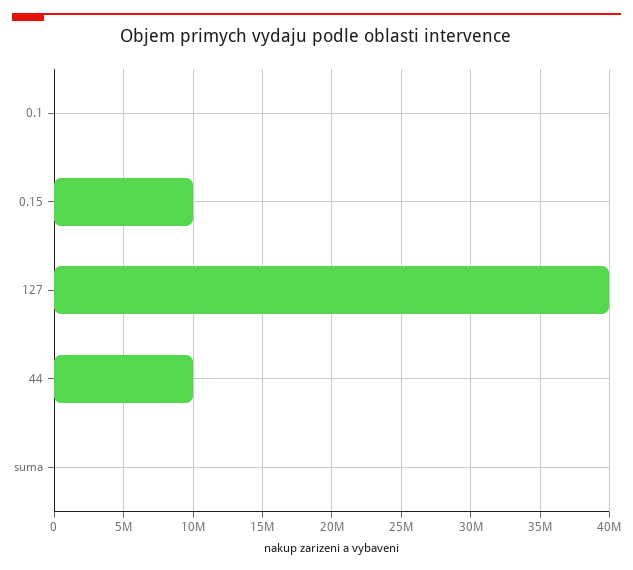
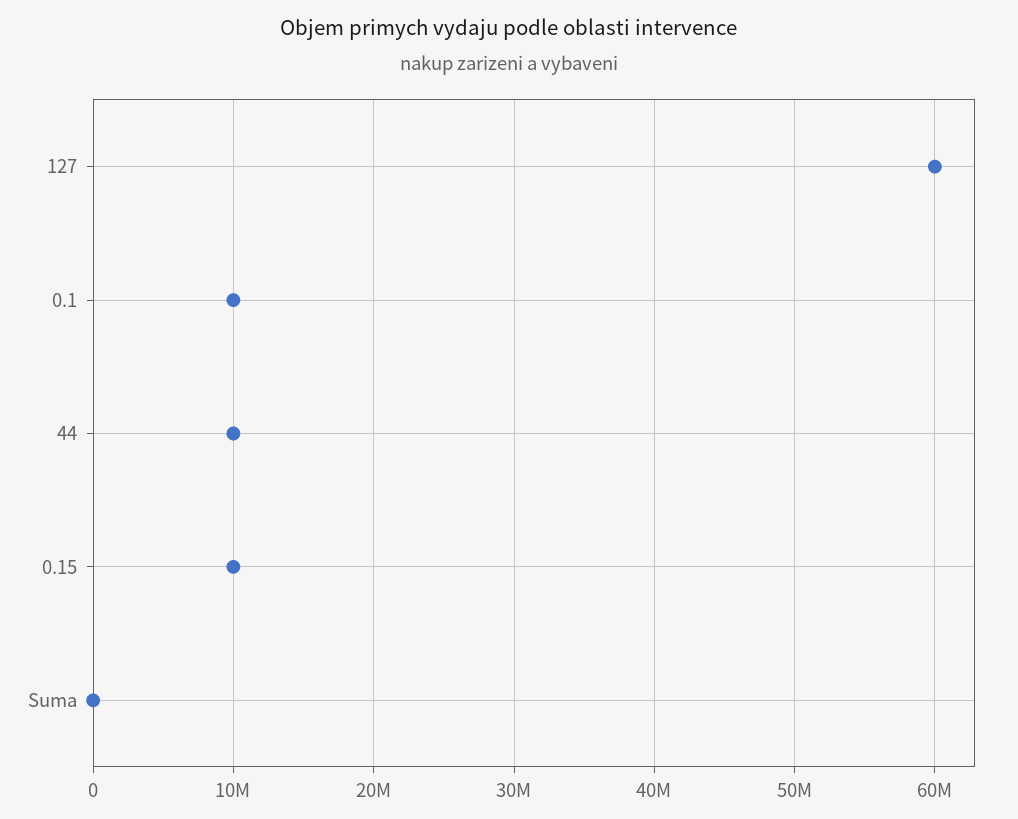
0.1: 0 -> 10000000
127: 40000000 -> 60000000

